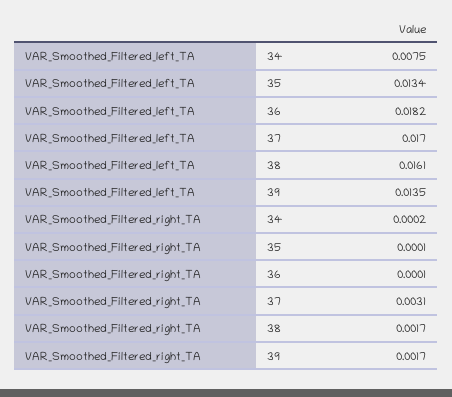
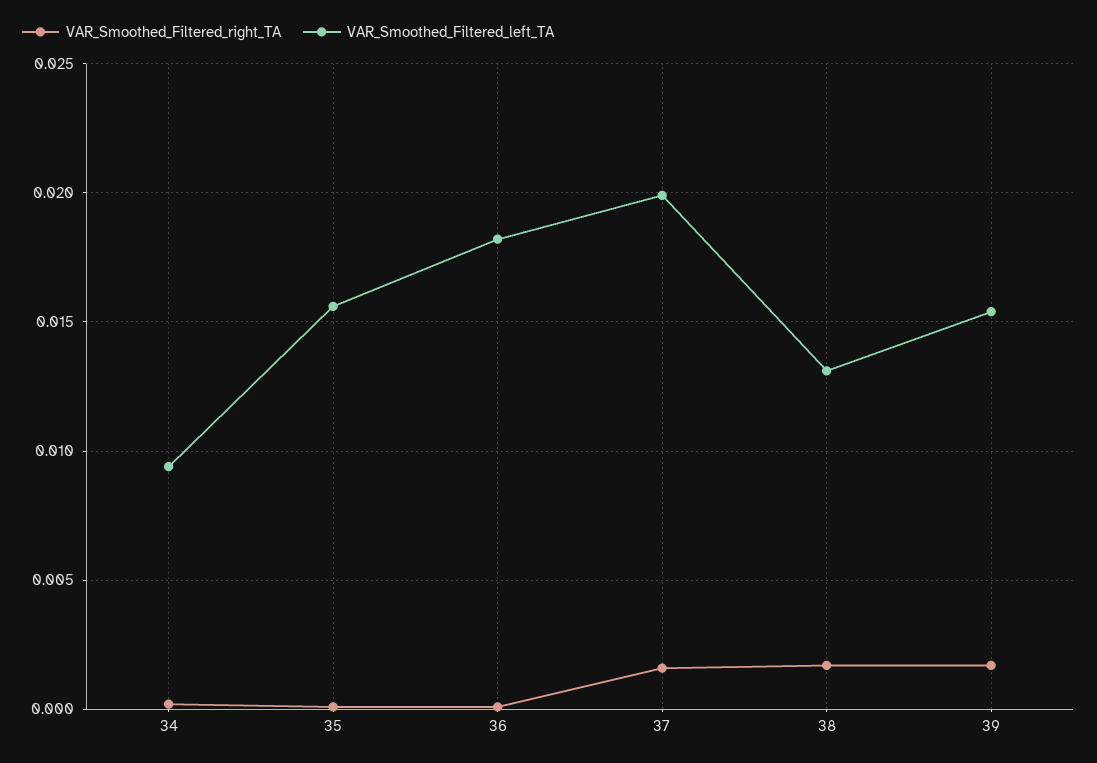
VAR_Smoothed_Filtered_left_TA, 34: 0.0075 -> 0.0095
VAR_Smoothed_Filtered_left_TA, 35: 0.0134 -> 0.0155
VAR_Smoothed_Filtered_left_TA, 37: 0.017 -> 0.02
VAR_Smoothed_Filtered_left_TA, 38: 0.0161 -> 0.013
VAR_Smoothed_Filtered_left_TA, 39: 0.0135 -> 0.0155
VAR_Smoothed_Filtered_right_TA, 37: 0.0031 -> 0.0015

